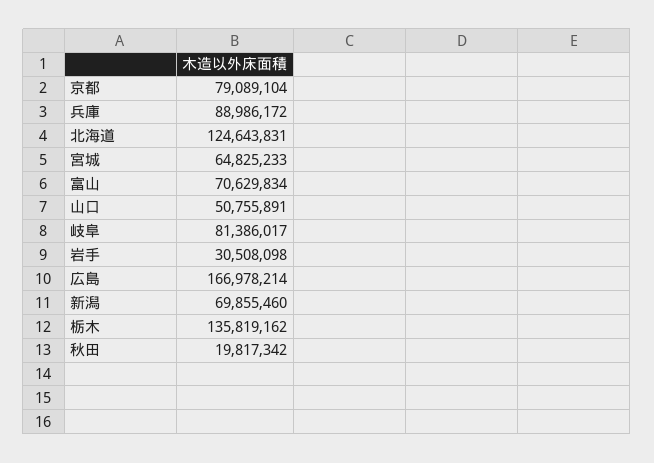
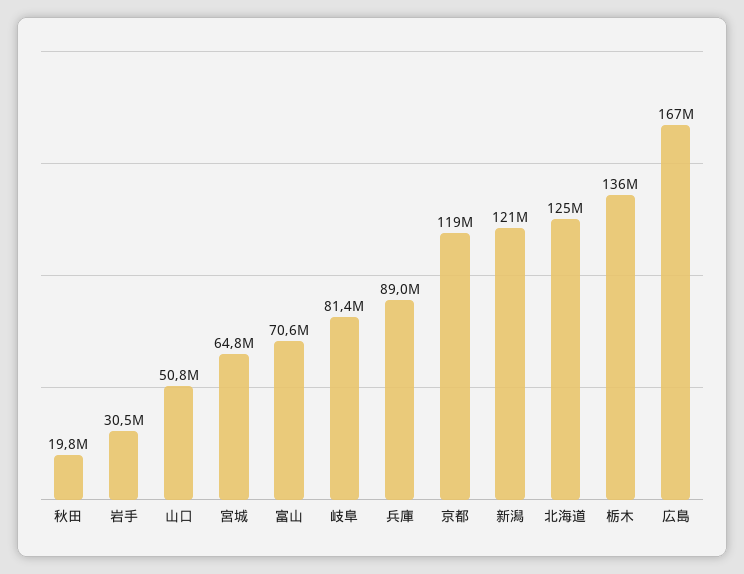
京都: 79089104 -> 119000000
新潟: 69855460 -> 121000000

